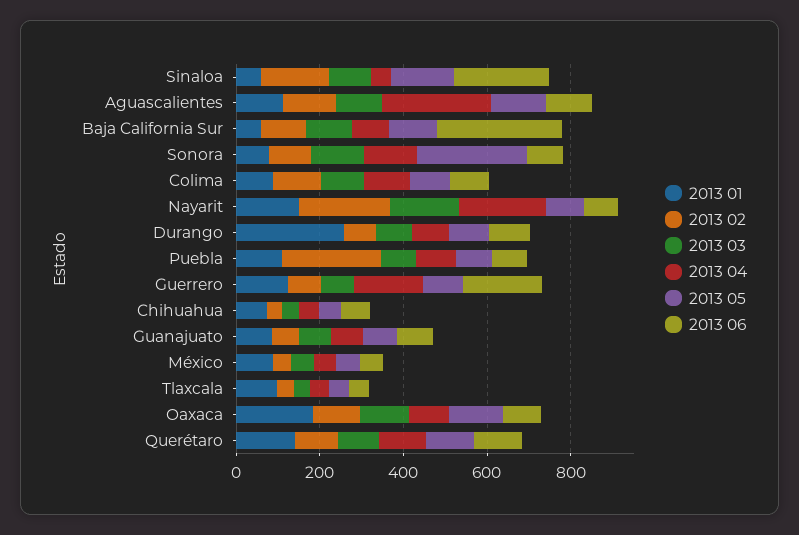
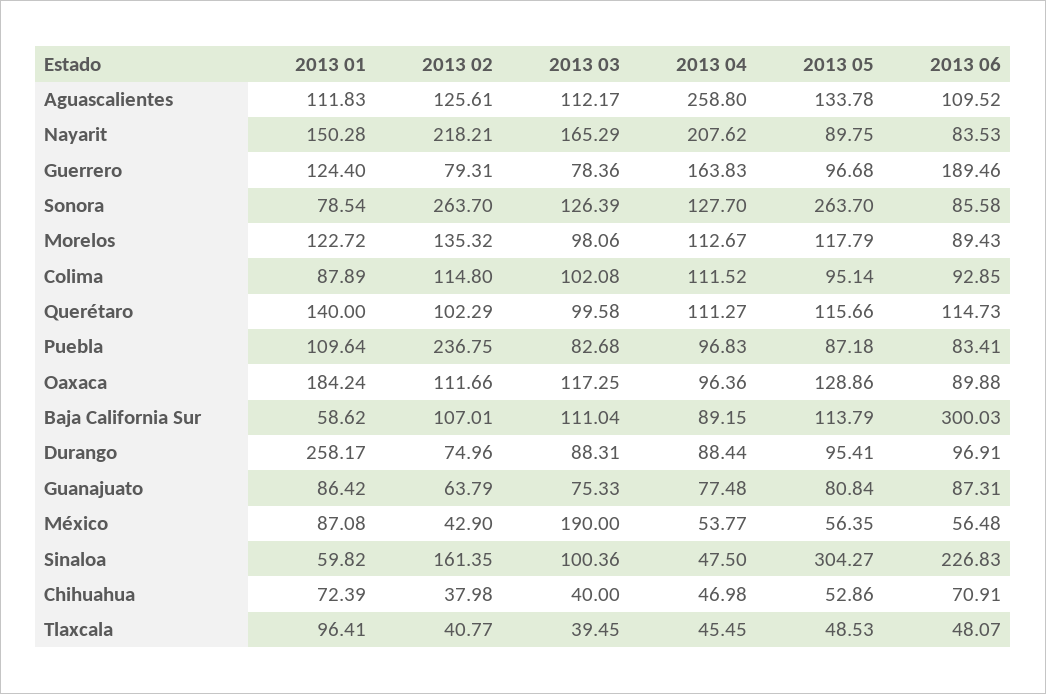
2013 05, Sinaloa: 150 -> 304.27
2013 02, Sonora: 100 -> 263.7
2013 03, México: 50 -> 190
2013 01, Morelos: none -> 122.72
2013 02, Morelos: none -> 135.32
2013 03, Morelos: none -> 98.06
2013 04, Morelos: none -> 112.67
2013 05, Morelos: none -> 117.79
2013 06, Morelos: none -> 89.43

